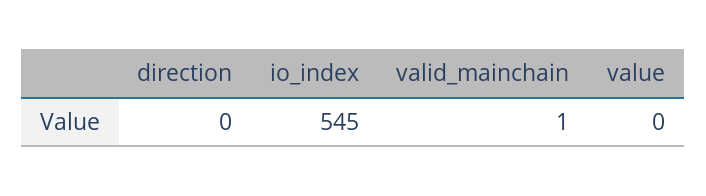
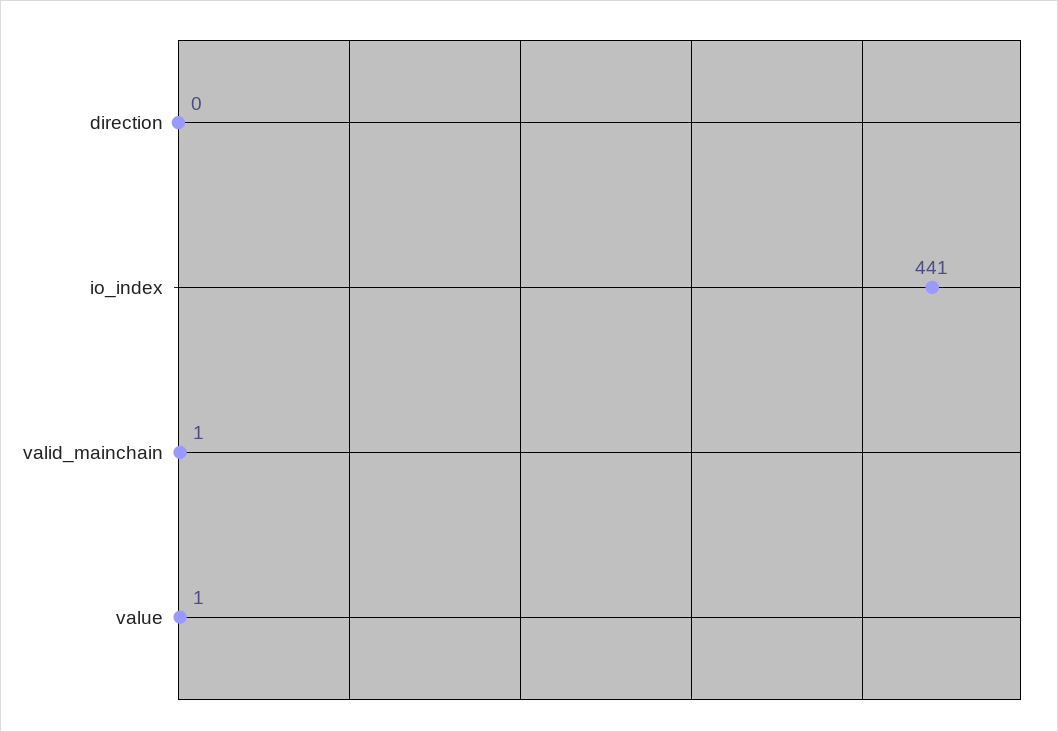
io_index: 545 -> 441
value: 0 -> 1

